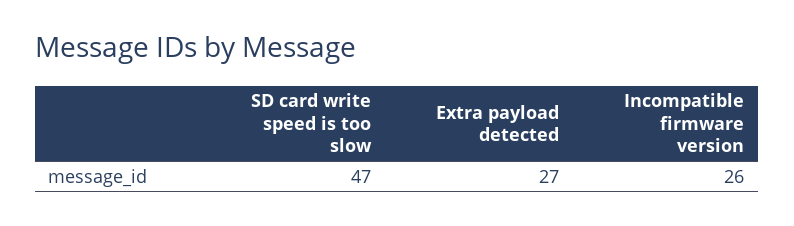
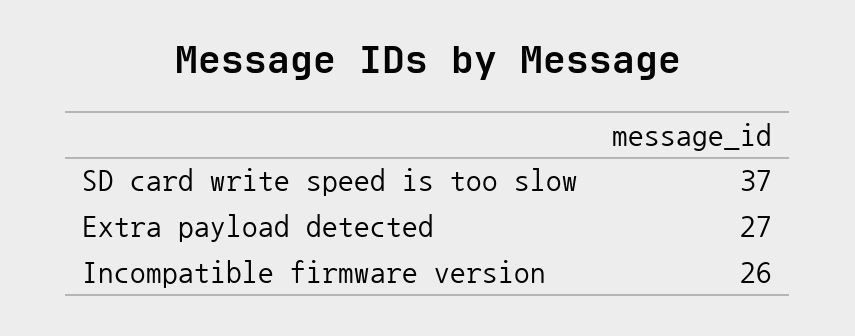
SD card write speed is too slow: 47 -> 37

